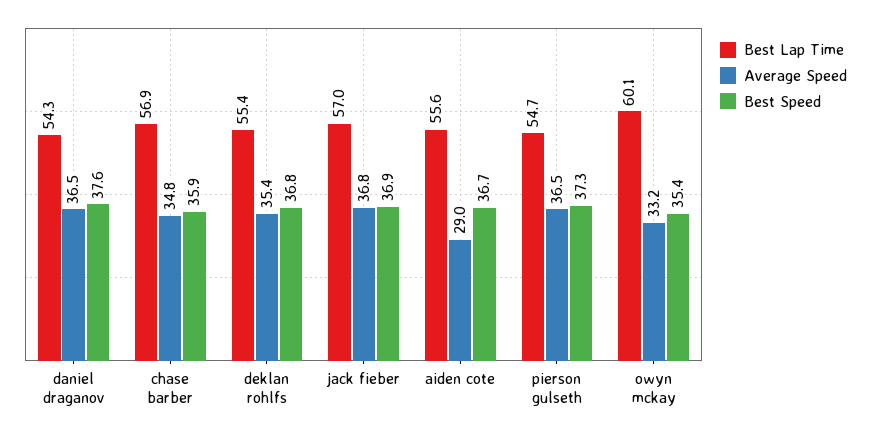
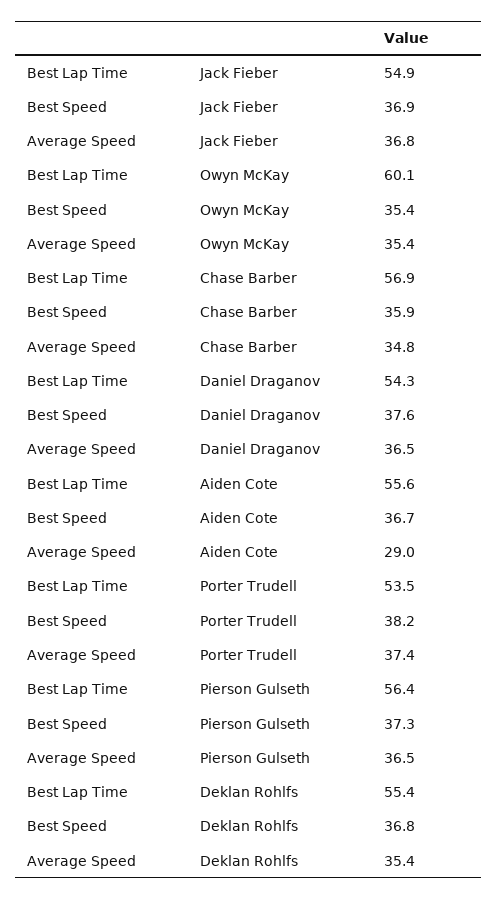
Best Lap Time, jack fieber: 57 -> 54.9
Best Lap Time, pierson gulseth: 54.7 -> 56.4
Average Speed, owyn mckay: 33.2 -> 35.4
Best Lap Time, Porter Trudell: none -> 53.5
Best Speed, Porter Trudell: none -> 38.2
Average Speed, Porter Trudell: none -> 37.4

